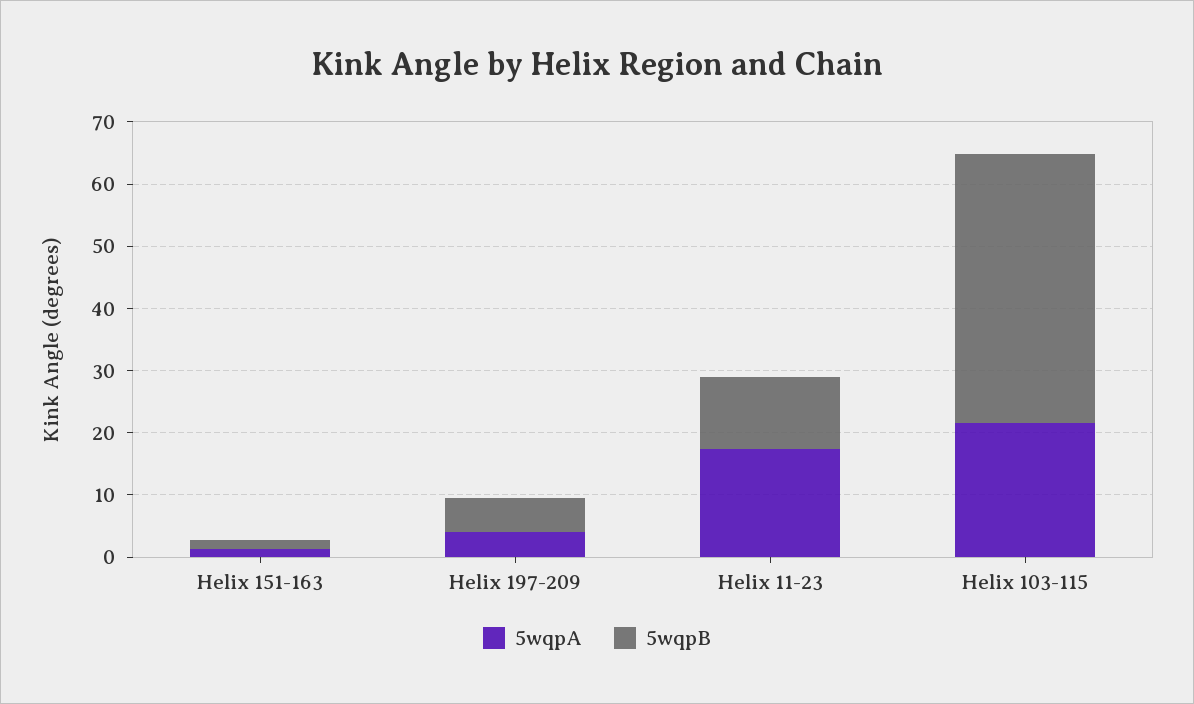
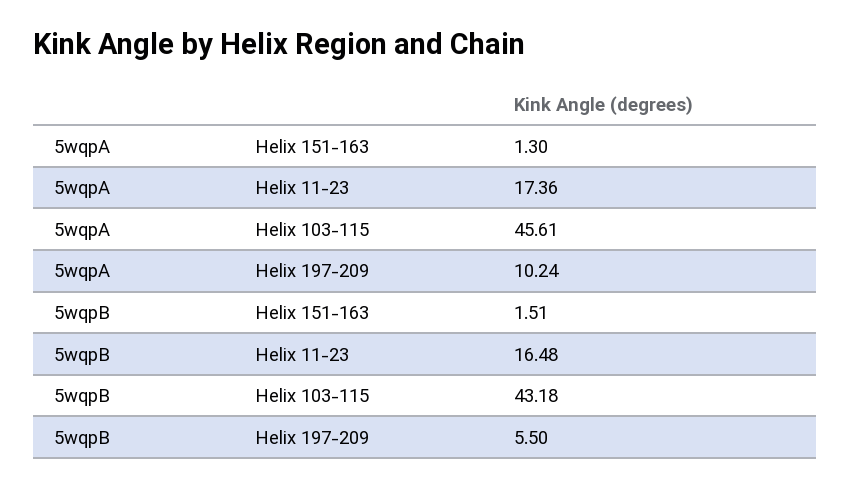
5wqpA, Helix 197-209: 4 -> 10.24
5wqpB, Helix 11-23: 12 -> 16.48
5wqpA, Helix 103-115: 22 -> 45.61

